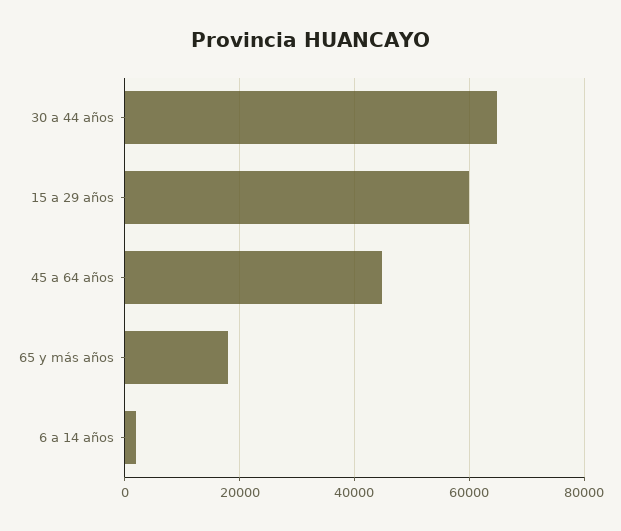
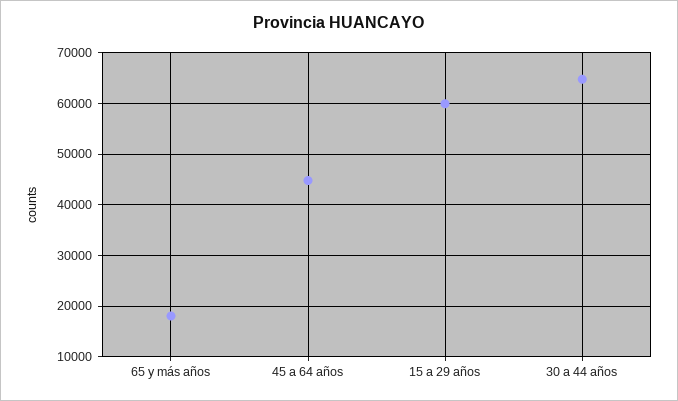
6 a 14 años: 2000 -> none

